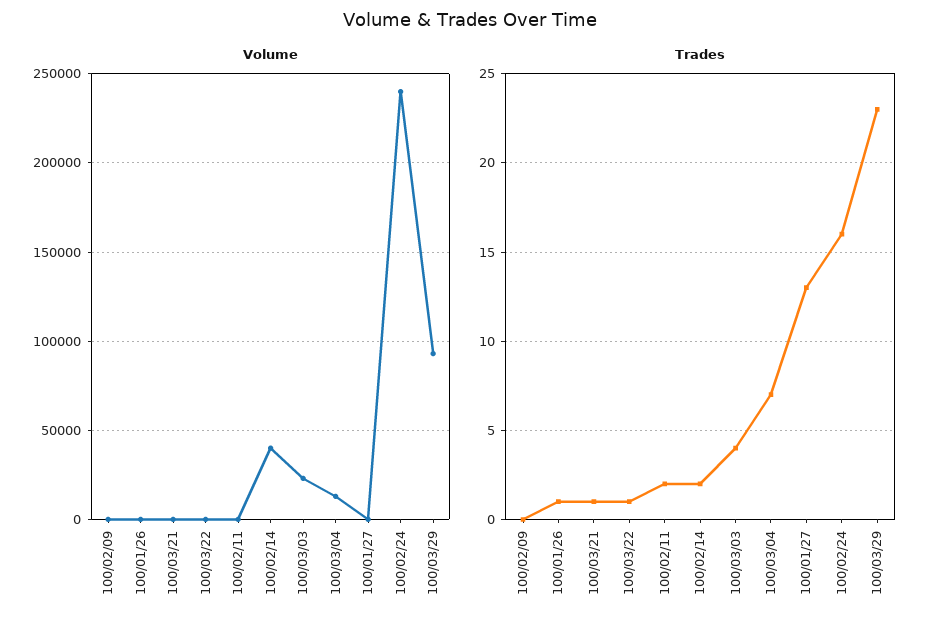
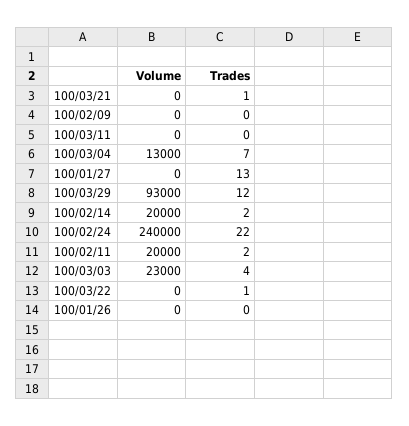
Volume, 100/02/11: 0 -> 20000
Volume, 100/02/14: 40000 -> 20000
Trades, 100/01/26: 1 -> 0
Trades, 100/02/24: 16 -> 22
Trades, 100/03/29: 23 -> 12
Volume, 100/03/11: none -> 0
Trades, 100/03/11: none -> 0

